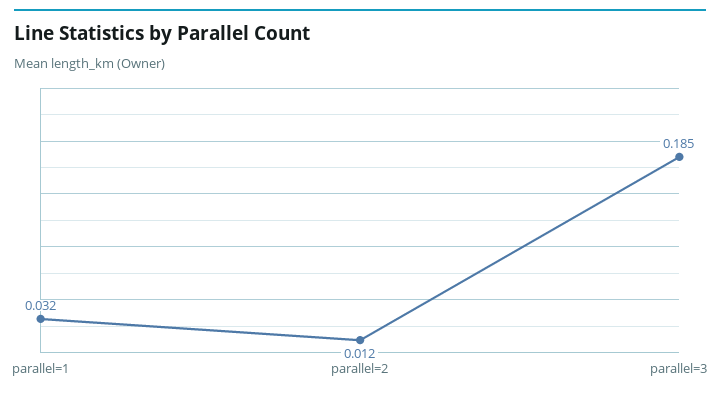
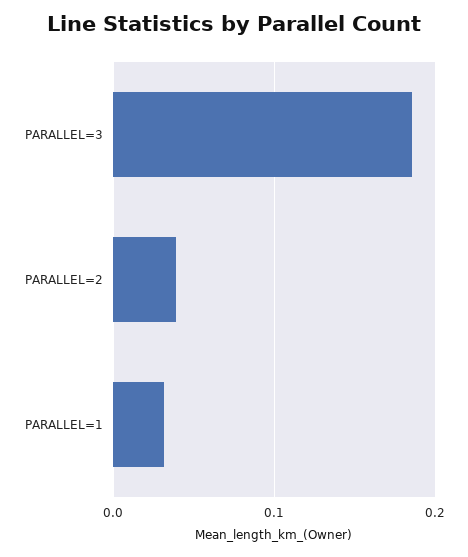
parallel=2: 0.012 -> 0.04

